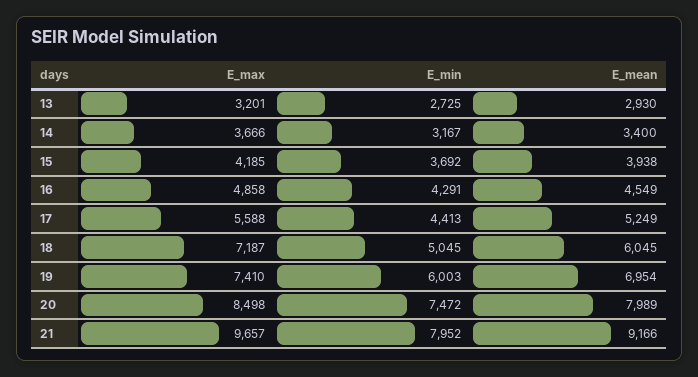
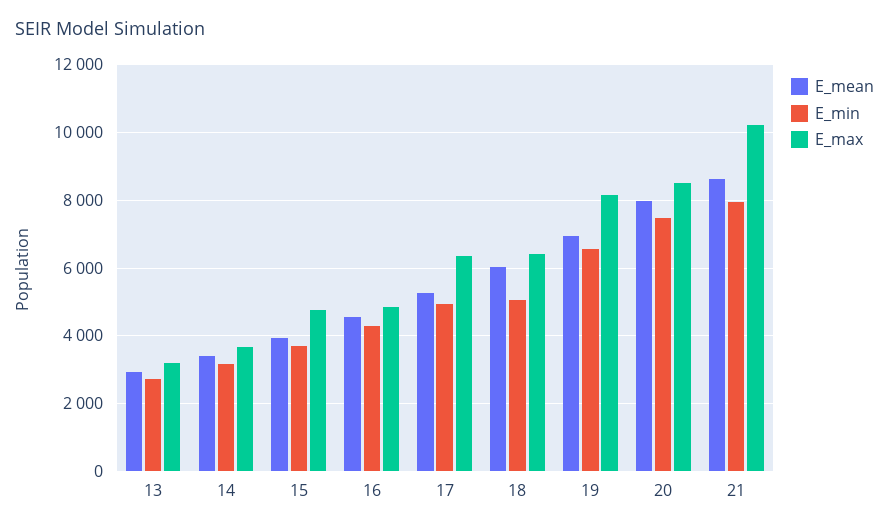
E_max, 15: 4185 -> 4800
E_max, 17: 5588 -> 6400
E_min, 17: 4413 -> 5000
E_max, 18: 7187 -> 6400
E_max, 19: 7410 -> 8200
E_min, 19: 6003 -> 6600
E_max, 21: 9657 -> 10200
E_mean, 21: 9166 -> 8600

